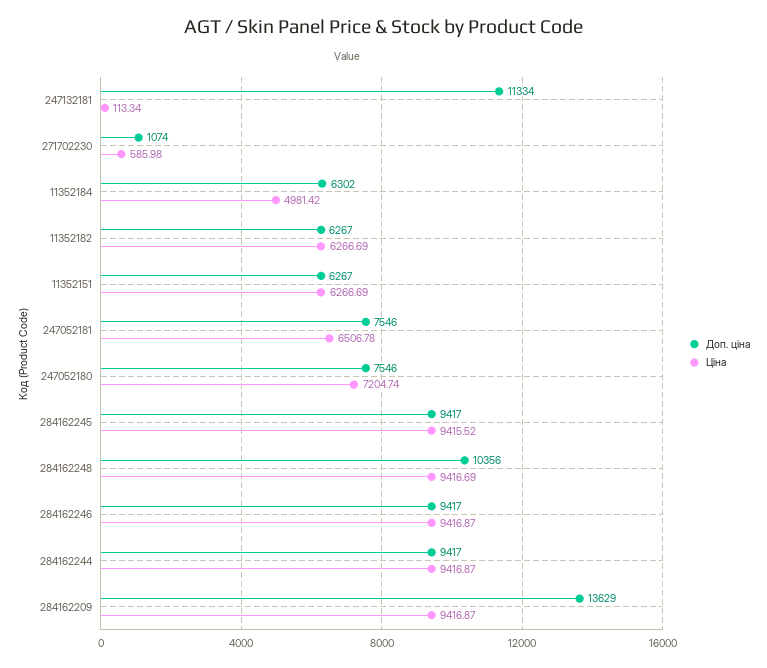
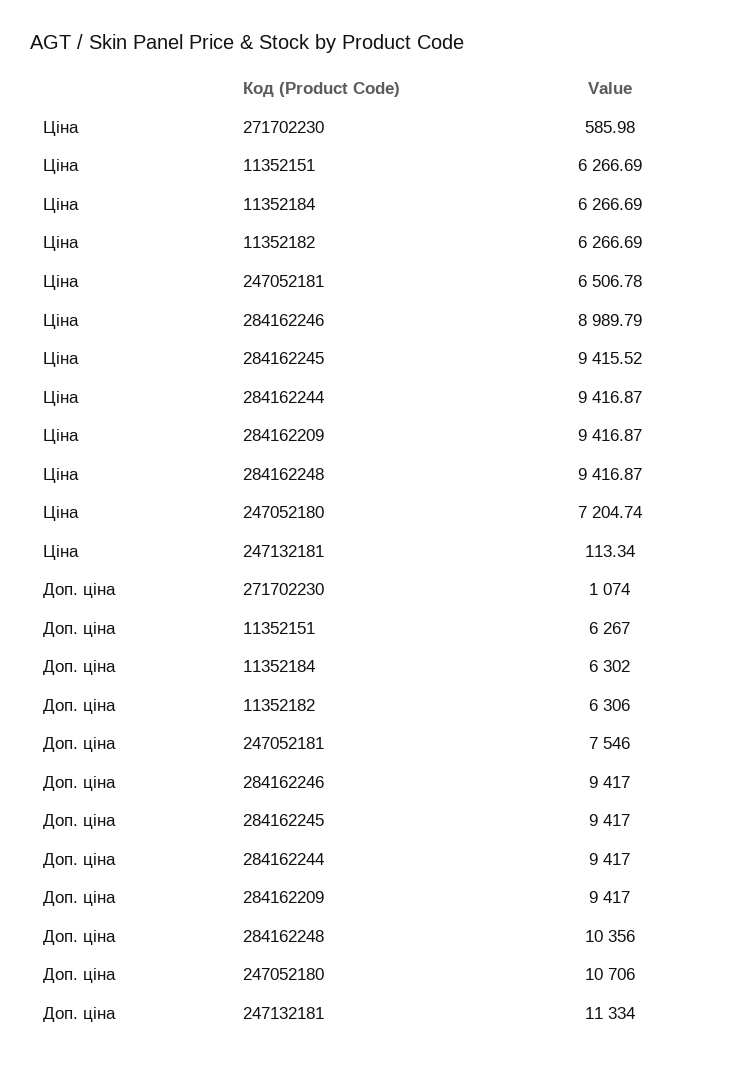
Ціна, 11352184: 4981.42 -> 6266.69
Доп. ціна, 11352182: 6267 -> 6306
Доп. ціна, 247052180: 7546 -> 10706
Ціна, 284162248: 9416.69 -> 9416.87
Ціна, 284162246: 9416.87 -> 8989.79
Доп. ціна, 284162209: 13629 -> 9417

